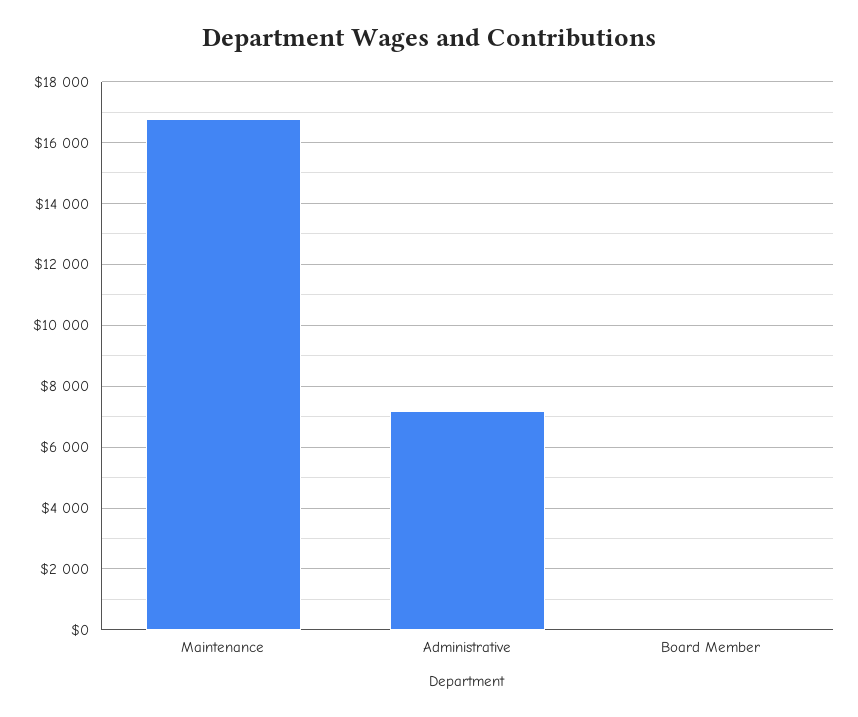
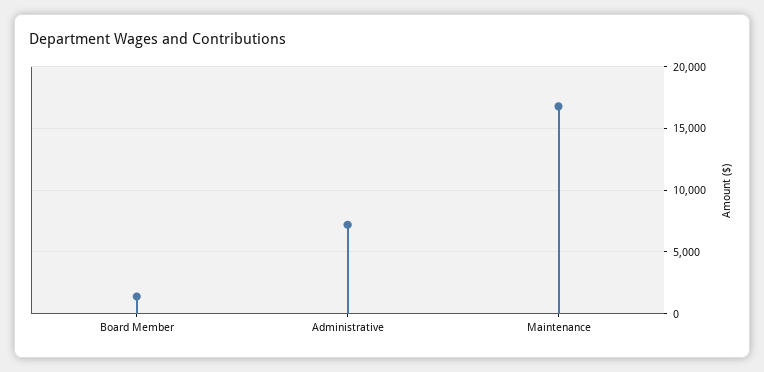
Board Member: 0 -> 1500

